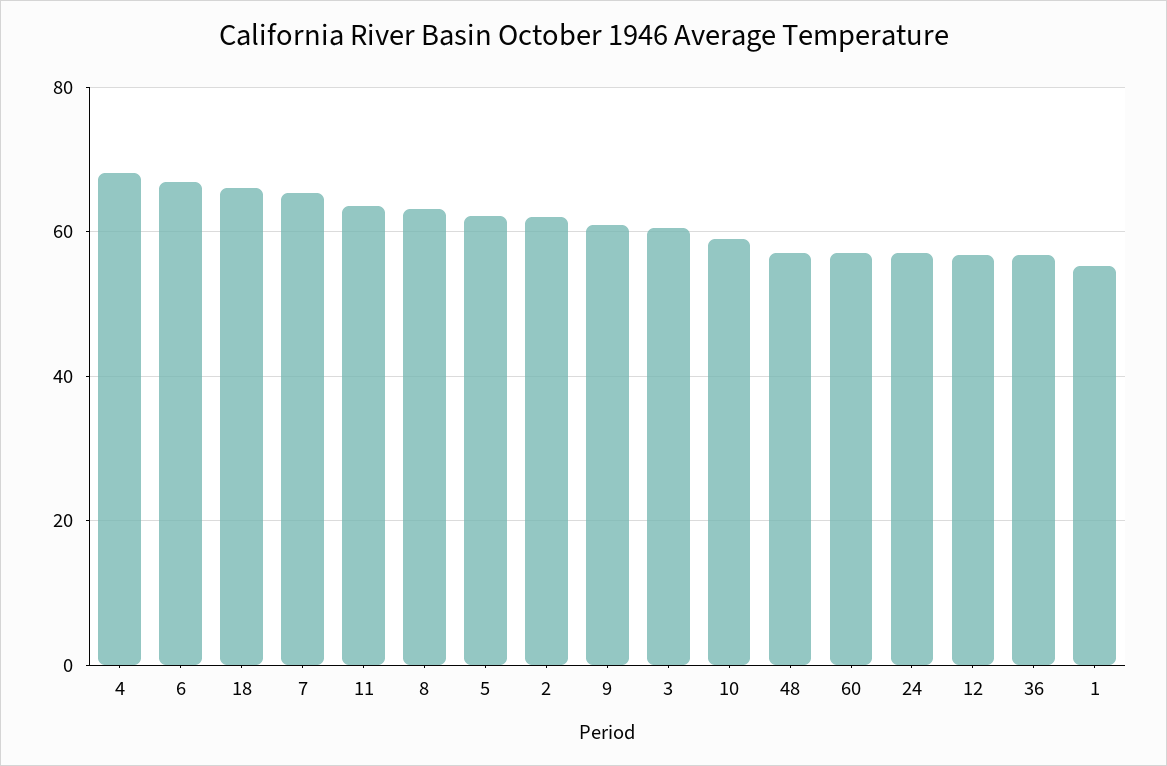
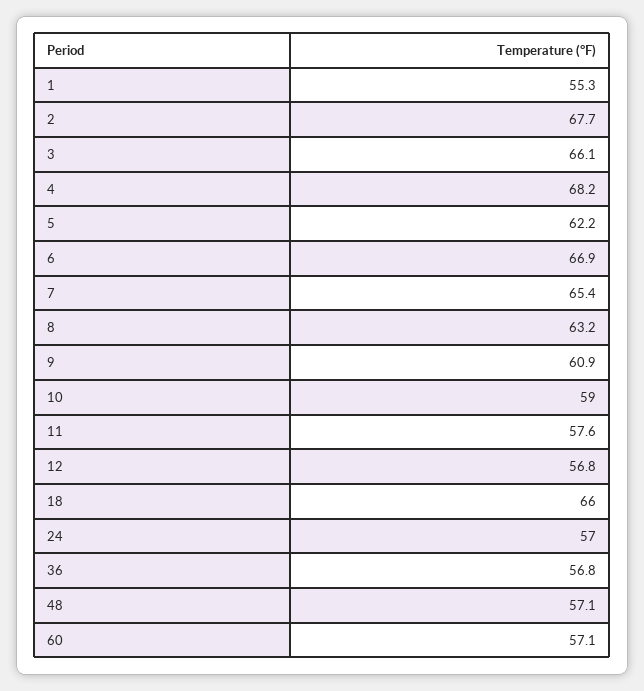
11: 64 -> 57.6
2: 62 -> 67.7
3: 60 -> 66.1

